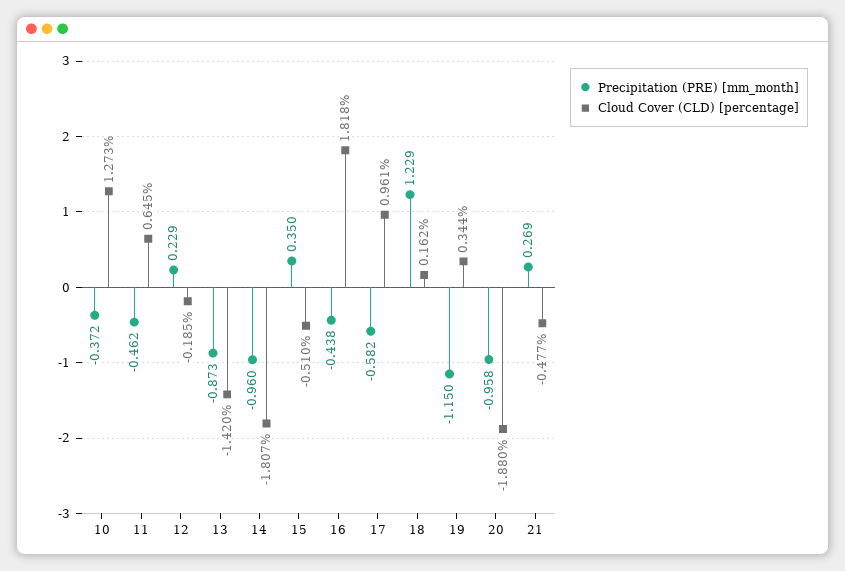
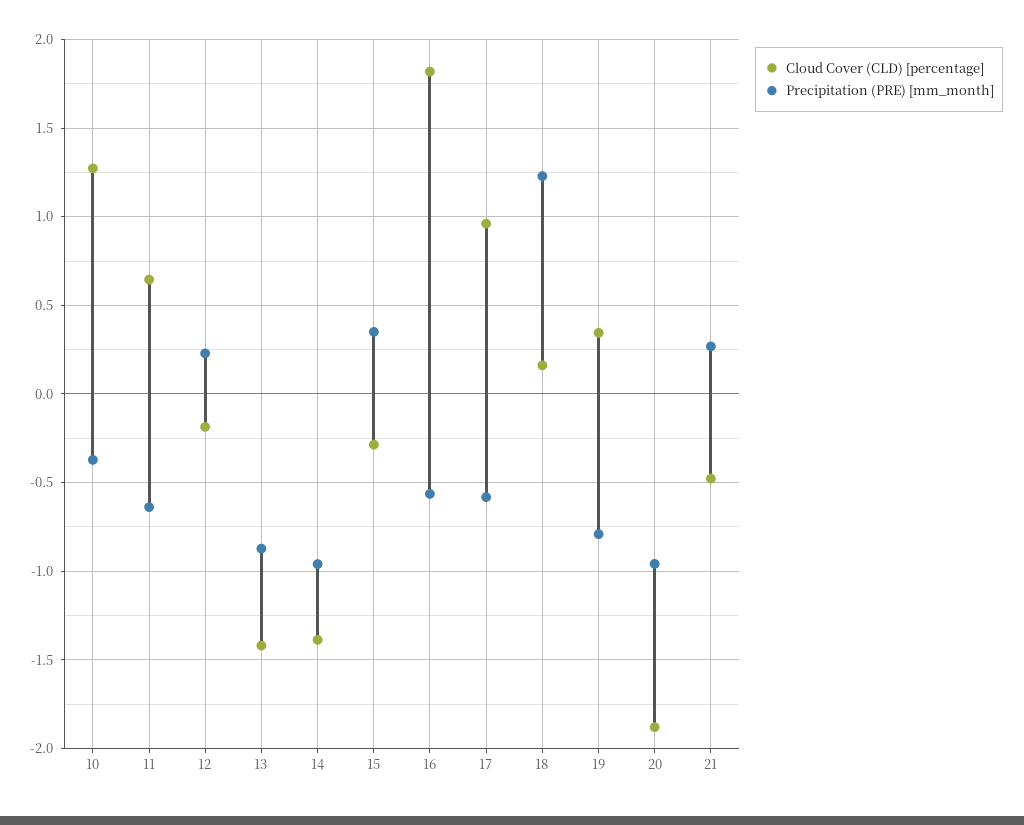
Precipitation (PRE) [mm_month], 11: -0.462 -> -0.65
Cloud Cover (CLD) [percentage], 14: -1.807 -> -1.4
Cloud Cover (CLD) [percentage], 15: -0.51 -> -0.3
Precipitation (PRE) [mm_month], 16: -0.438 -> -0.55
Precipitation (PRE) [mm_month], 19: -1.15 -> -0.8

